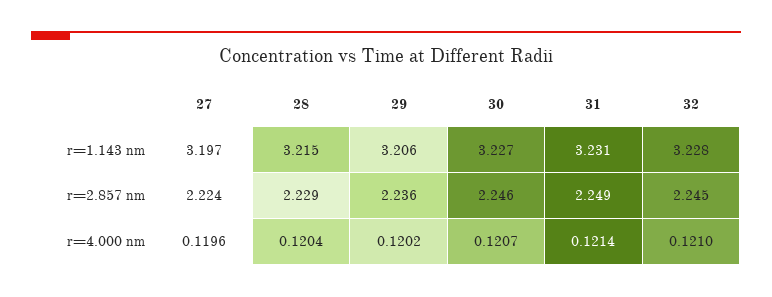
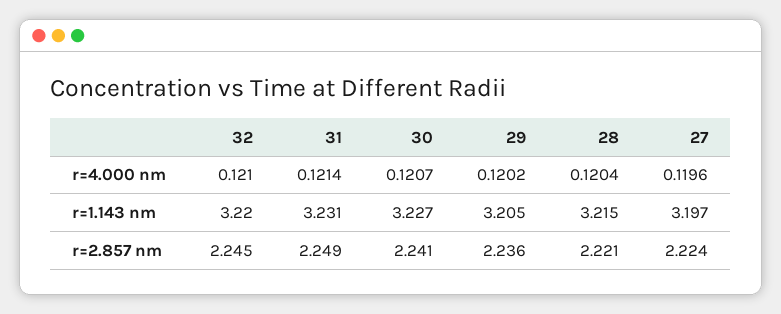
29, r=1.143 nm: 3.206 -> 3.205
32, r=1.143 nm: 3.228 -> 3.22
28, r=2.857 nm: 2.229 -> 2.221
30, r=2.857 nm: 2.246 -> 2.241

